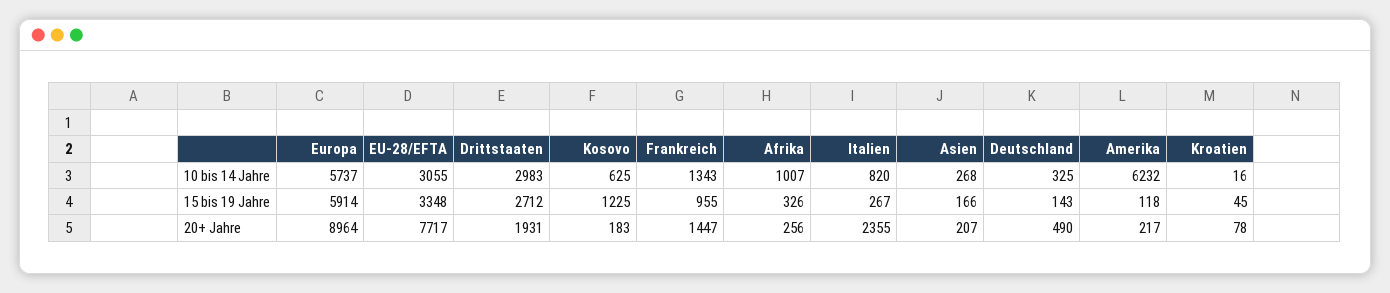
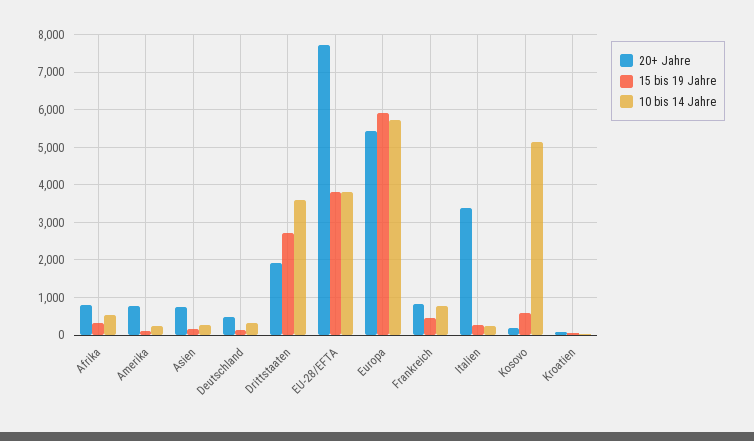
10 bis 14 Jahre, EU-28/EFTA: 3055 -> 3800
10 bis 14 Jahre, Drittstaaten: 2983 -> 3600
10 bis 14 Jahre, Kosovo: 625 -> 5200
10 bis 14 Jahre, Frankreich: 1343 -> 800
10 bis 14 Jahre, Afrika: 1007 -> 600
10 bis 14 Jahre, Italien: 820 -> 200
10 bis 14 Jahre, Amerika: 6232 -> 200
15 bis 19 Jahre, EU-28/EFTA: 3348 -> 3800
15 bis 19 Jahre, Kosovo: 1225 -> 600
15 bis 19 Jahre, Frankreich: 955 -> 400
20+ Jahre, Europa: 8964 -> 5400
20+ Jahre, Frankreich: 1447 -> 800
20+ Jahre, Afrika: 256 -> 800
20+ Jahre, Italien: 2355 -> 3400
20+ Jahre, Asien: 207 -> 800
20+ Jahre, Amerika: 217 -> 800

